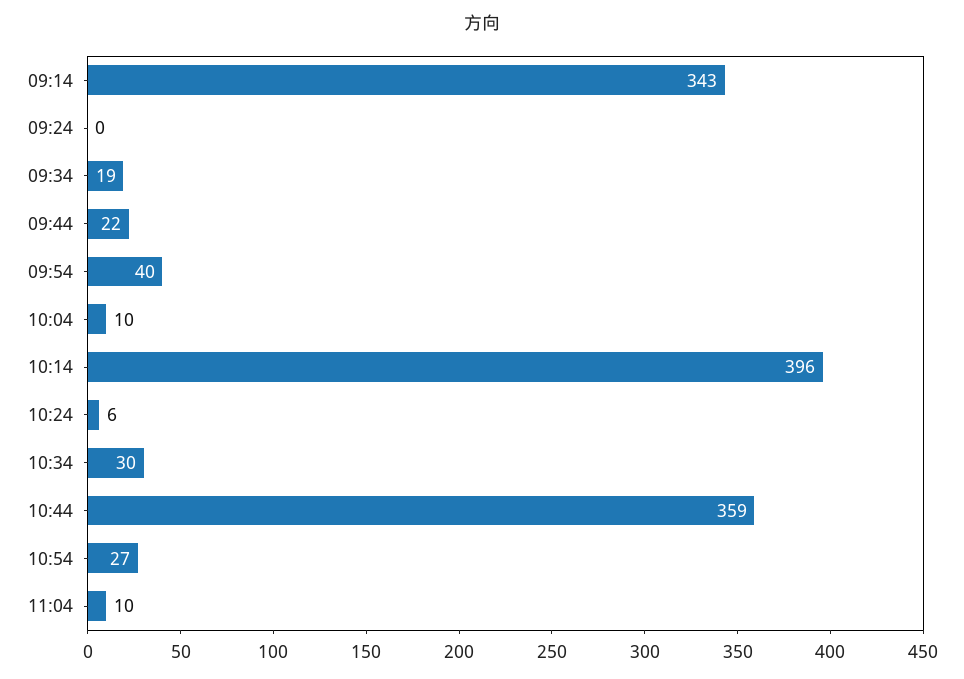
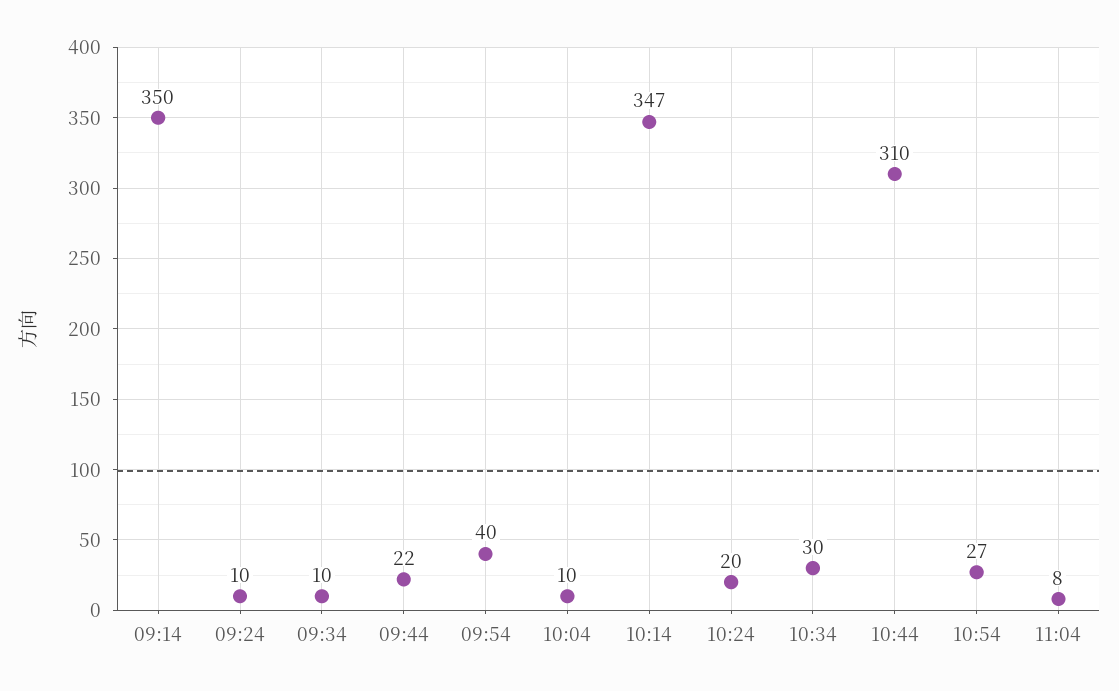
09:14: 343 -> 350
09:24: 0 -> 10
09:34: 19 -> 10
10:14: 396 -> 347
10:24: 6 -> 20
10:44: 359 -> 310
11:04: 10 -> 8

